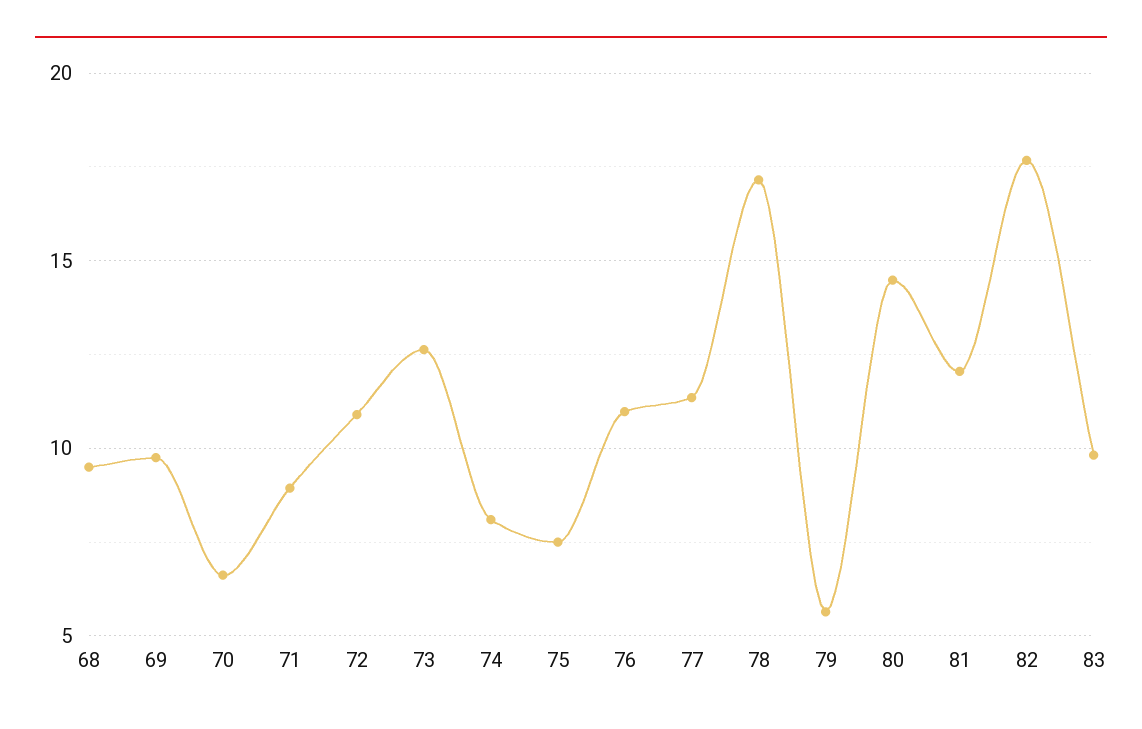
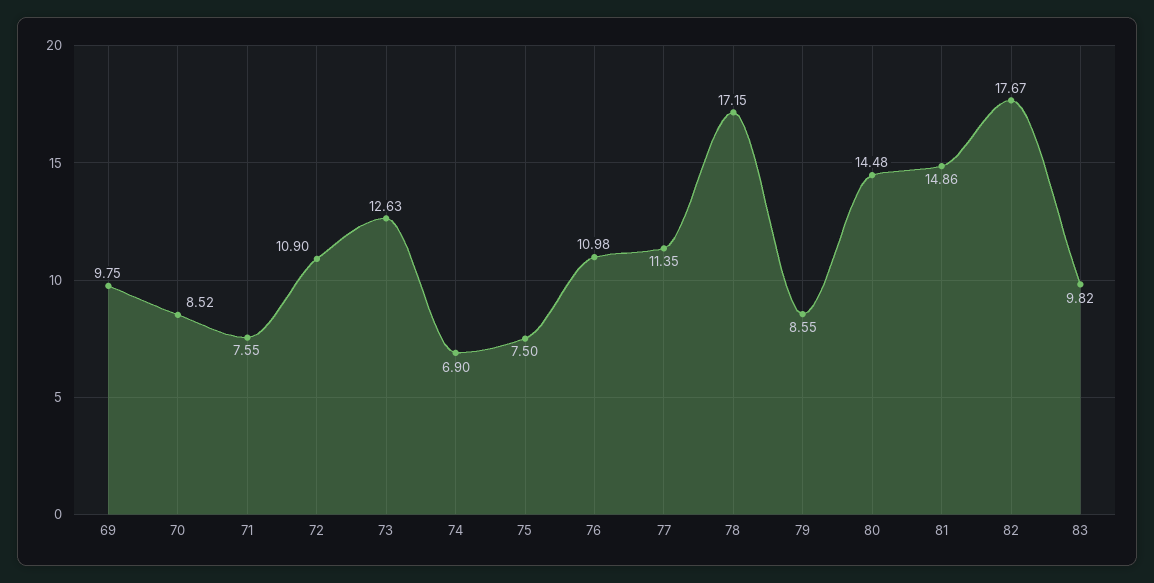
68: 9.5 -> none
70: 6.5 -> 8.52
71: 9 -> 7.55
74: 8 -> 6.9
79: 5.5 -> 8.55
81: 12 -> 14.86

